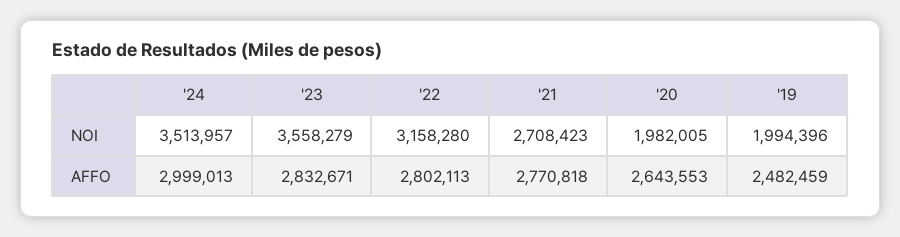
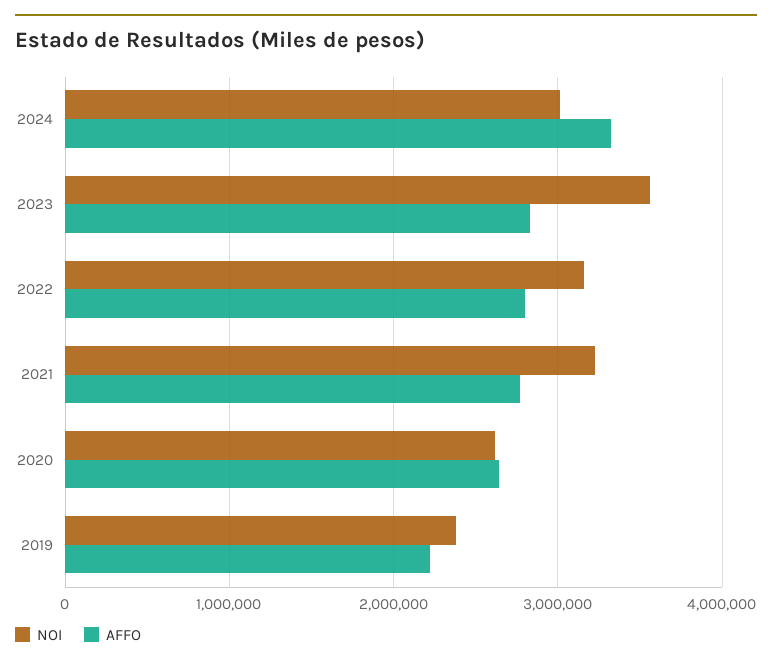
NOI, '24: 3513957 -> 3000000
NOI, '21: 2708423 -> 3200000
NOI, '20: 1982005 -> 2600000
NOI, '19: 1994396 -> 2400000
AFFO, '24: 2999013 -> 3300000
AFFO, '19: 2482459 -> 2200000

